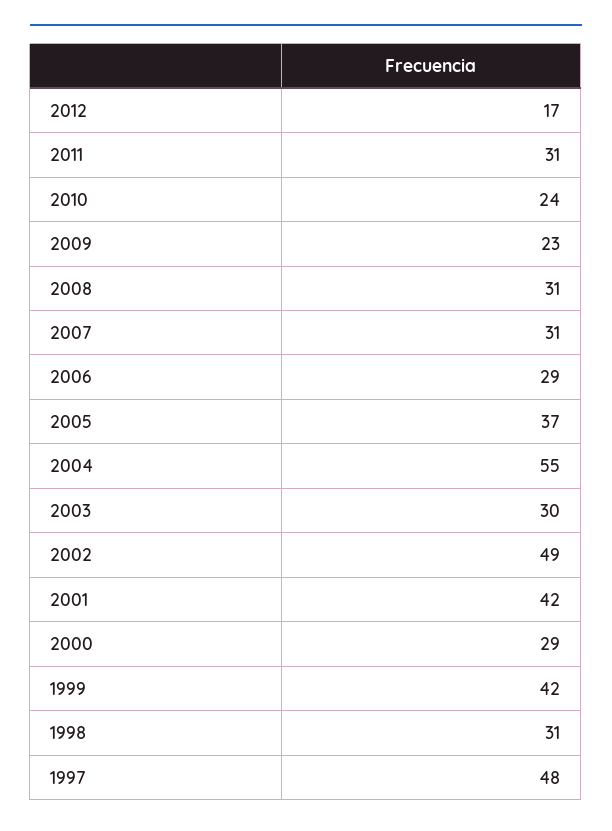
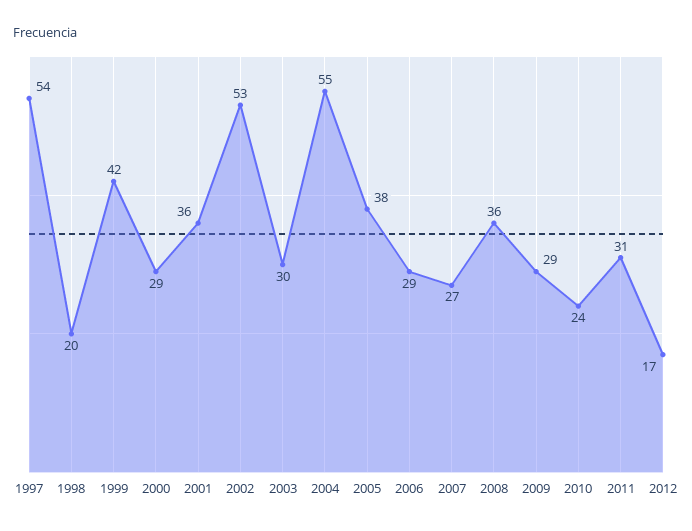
2009: 23 -> 29
2008: 31 -> 36
2007: 31 -> 27
2005: 37 -> 38
2002: 49 -> 53
2001: 42 -> 36
1998: 31 -> 20
1997: 48 -> 54

